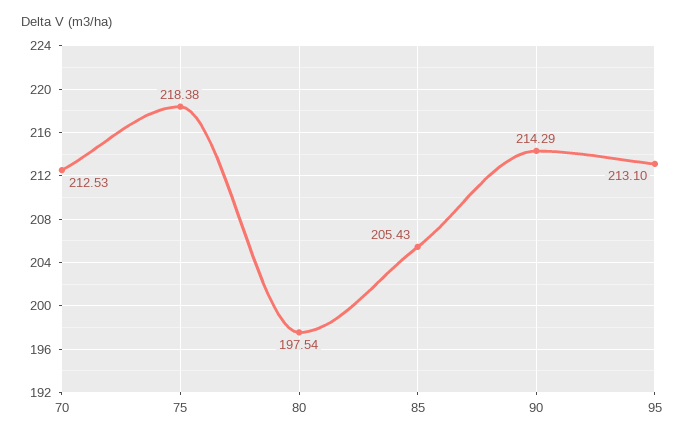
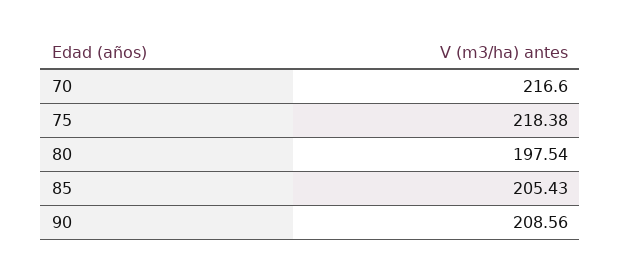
70: 212.53 -> 216.6
90: 214.29 -> 208.56
95: 213.1 -> none

